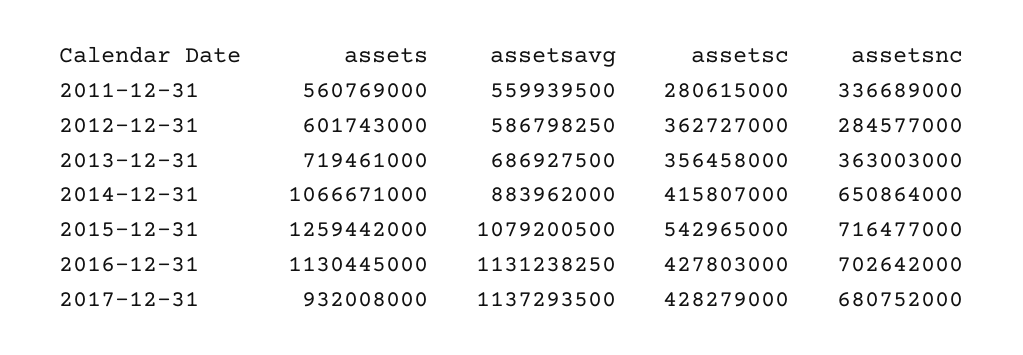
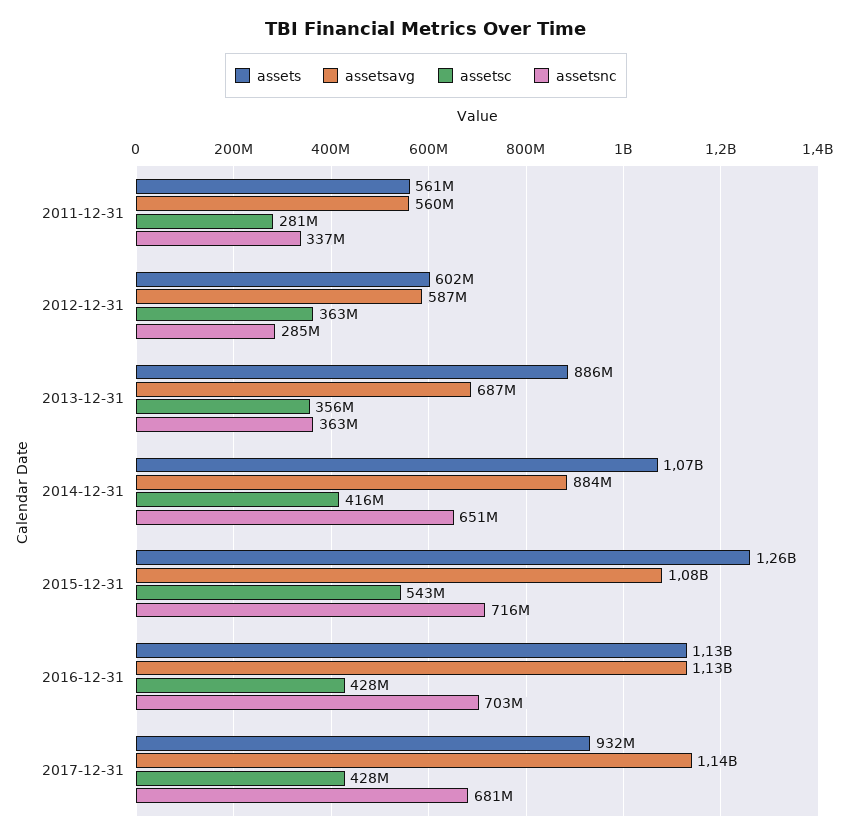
assets, 2013-12-31: 719461000 -> 886000000

